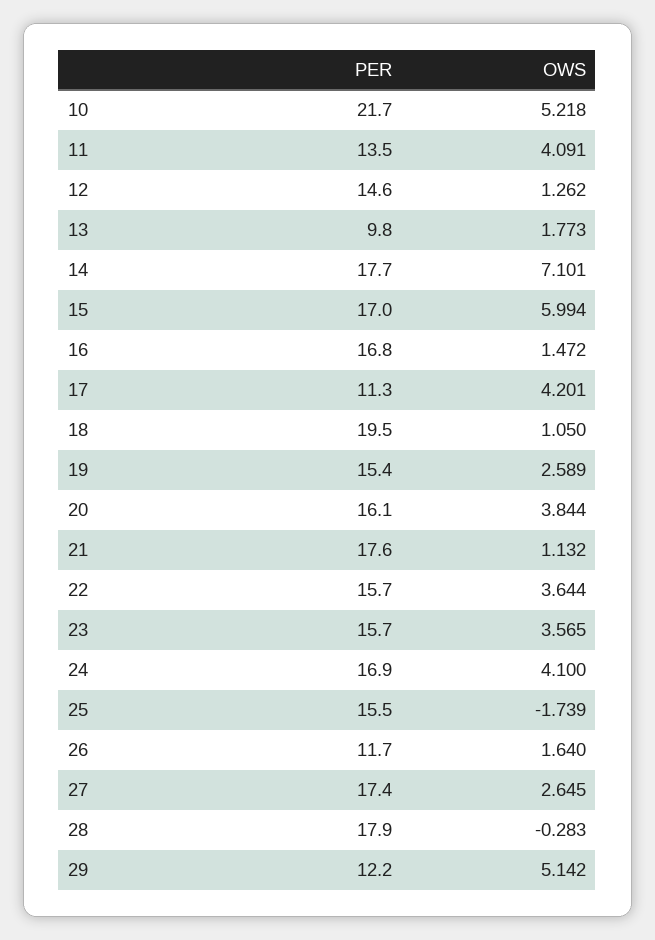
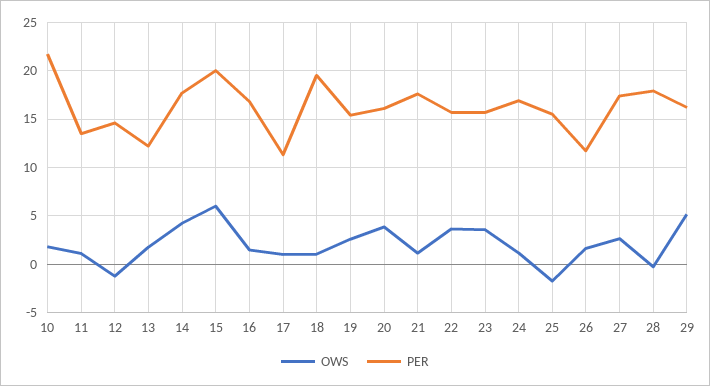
OWS, 10: 5.218 -> 2
OWS, 11: 4.091 -> 1
OWS, 12: 1.262 -> -1
PER, 13: 9.8 -> 12
OWS, 14: 7.101 -> 4
PER, 15: 17 -> 20
OWS, 17: 4.201 -> 1
OWS, 24: 4.1 -> 1
PER, 29: 12.2 -> 16

